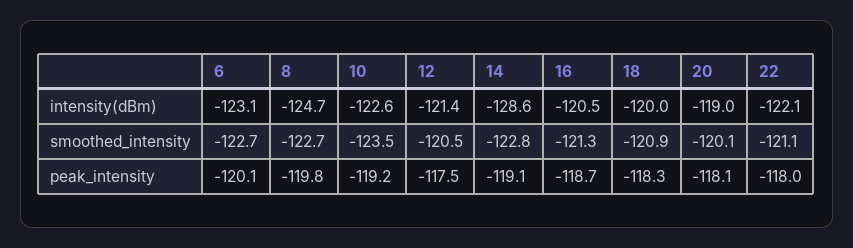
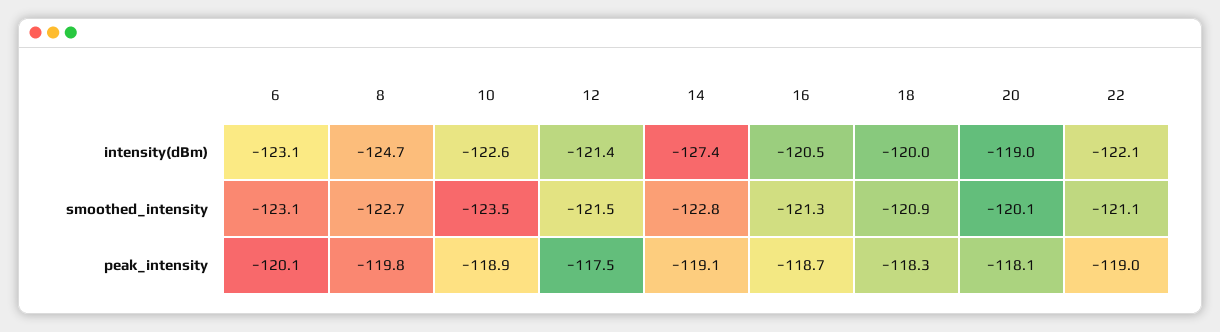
14, intensity(dBm): -128.6 -> -127.4
6, smoothed_intensity: -122.7 -> -123.1
12, smoothed_intensity: -120.5 -> -121.5
10, peak_intensity: -119.2 -> -118.9
22, peak_intensity: -118 -> -119

